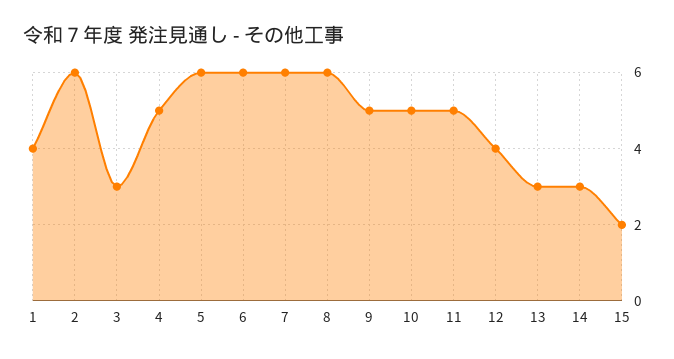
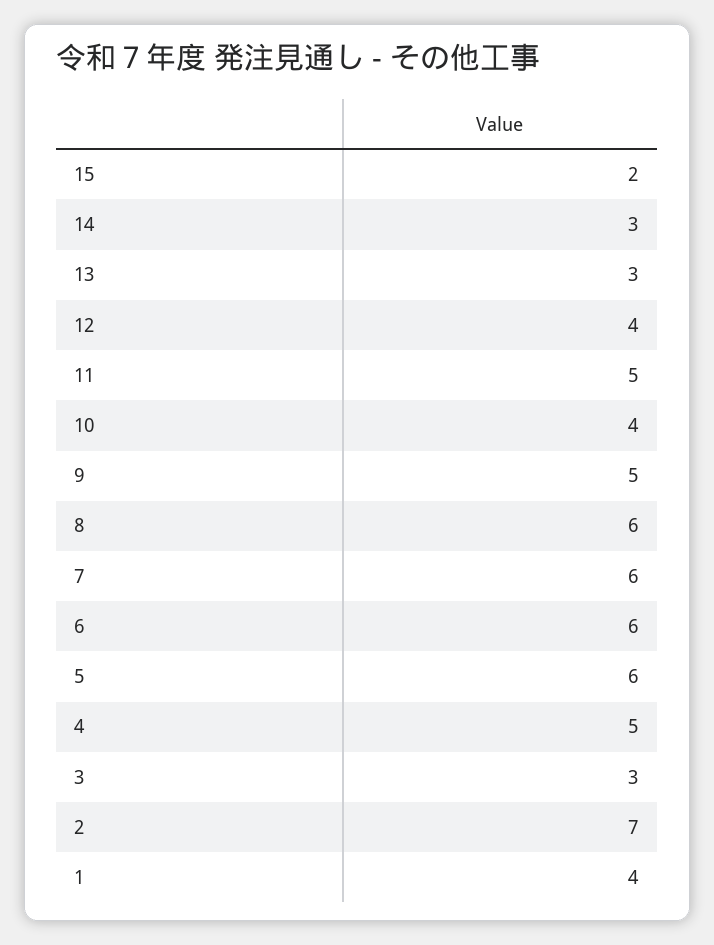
2: 6 -> 7
10: 5 -> 4

